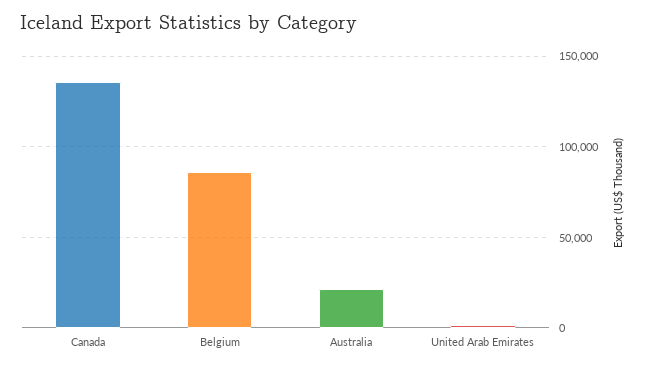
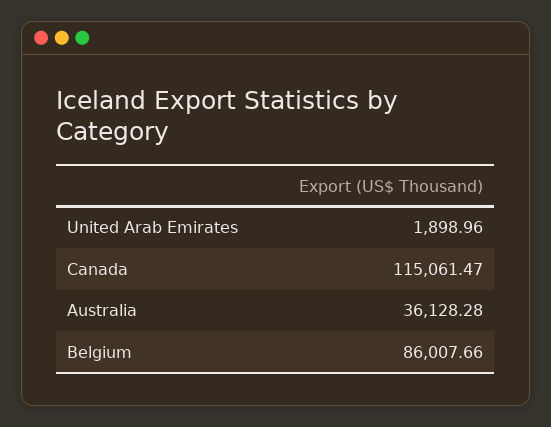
Canada: 135000 -> 115061.47
Australia: 20000 -> 36128.28

